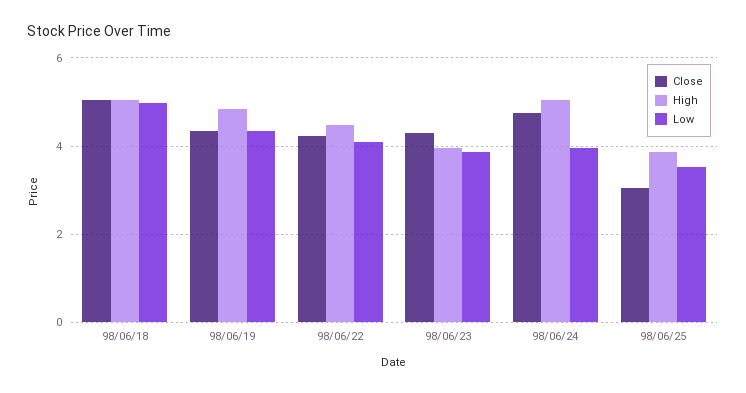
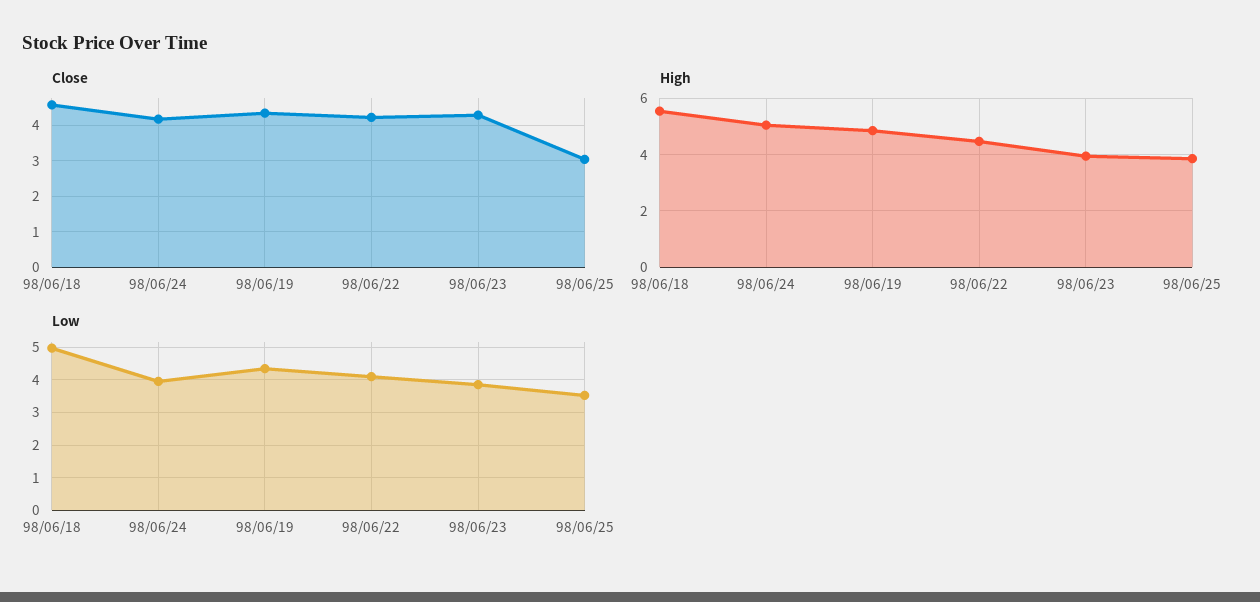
Close, 98/06/18: 5 -> 4.6
High, 98/06/18: 5 -> 5.5
Close, 98/06/24: 4.8 -> 4.2

